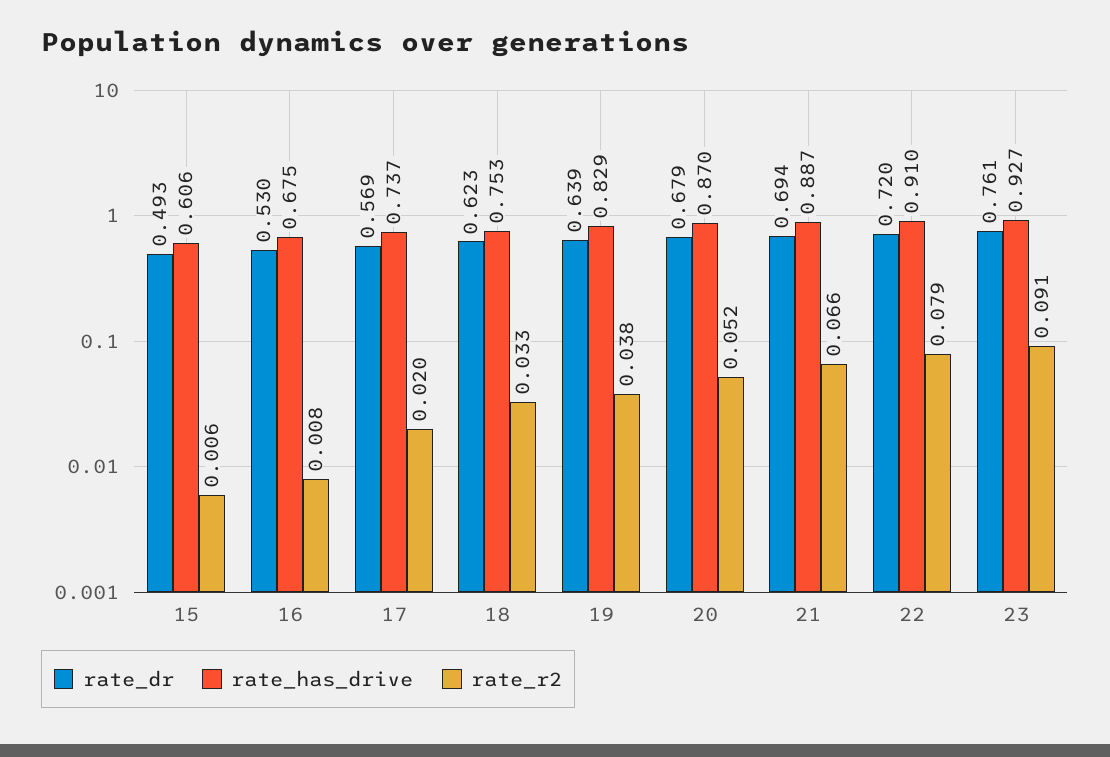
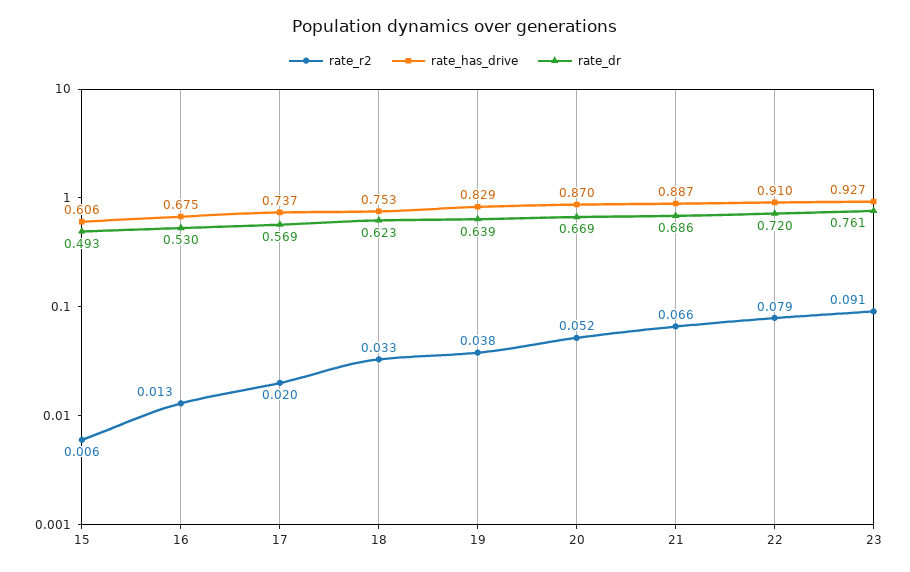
rate_r2, 16: 0.008 -> 0.013
rate_dr, 20: 0.679 -> 0.669
rate_dr, 21: 0.694 -> 0.686

